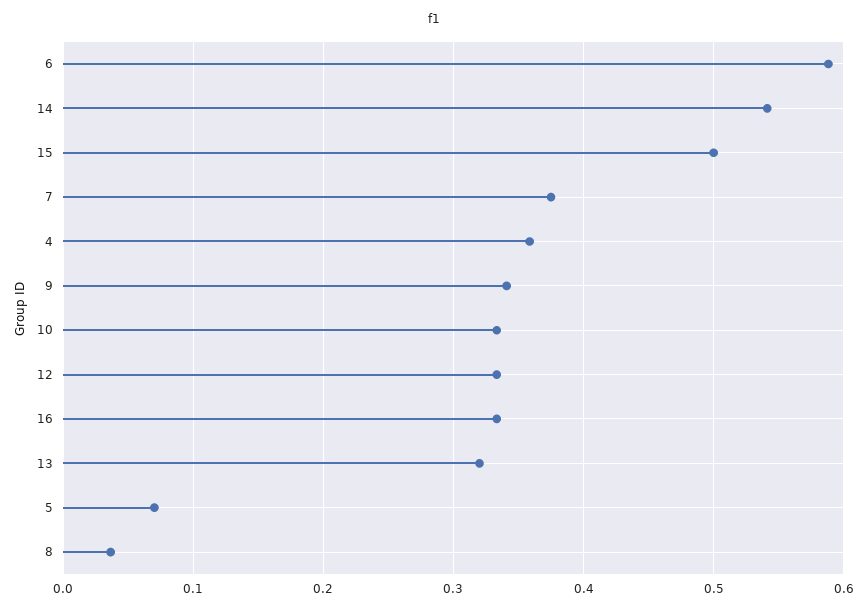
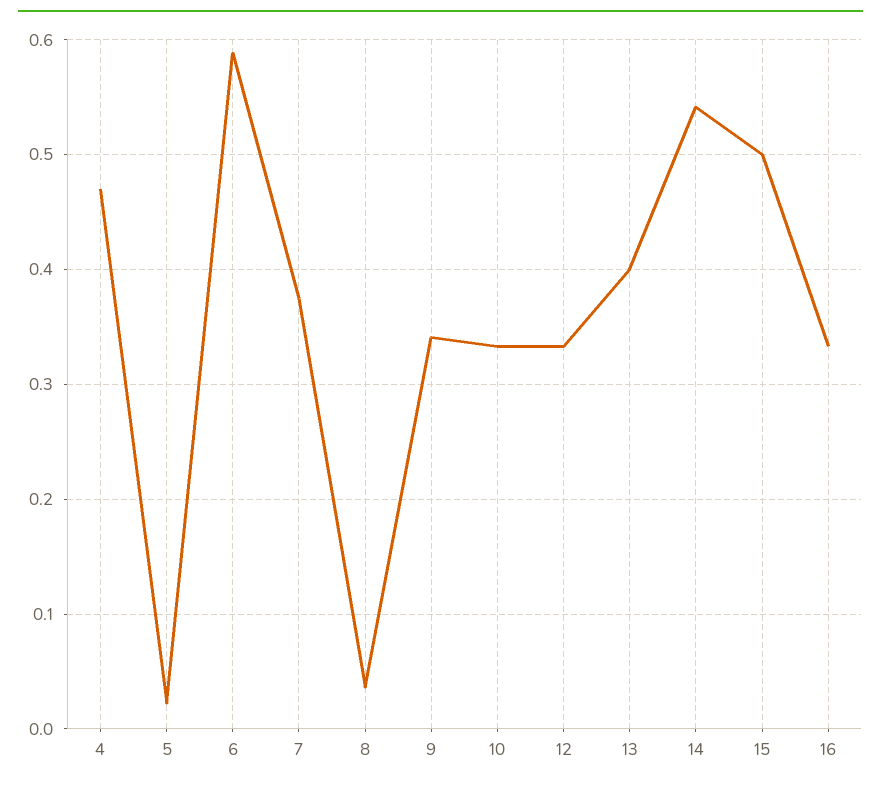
4: 0.36 -> 0.47
13: 0.32 -> 0.4
5: 0.07 -> 0.02

